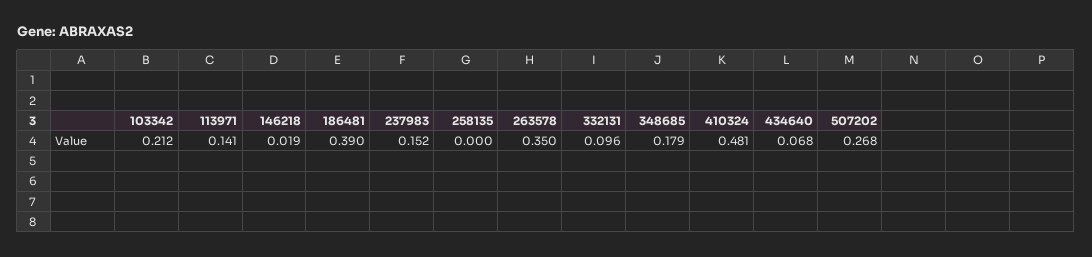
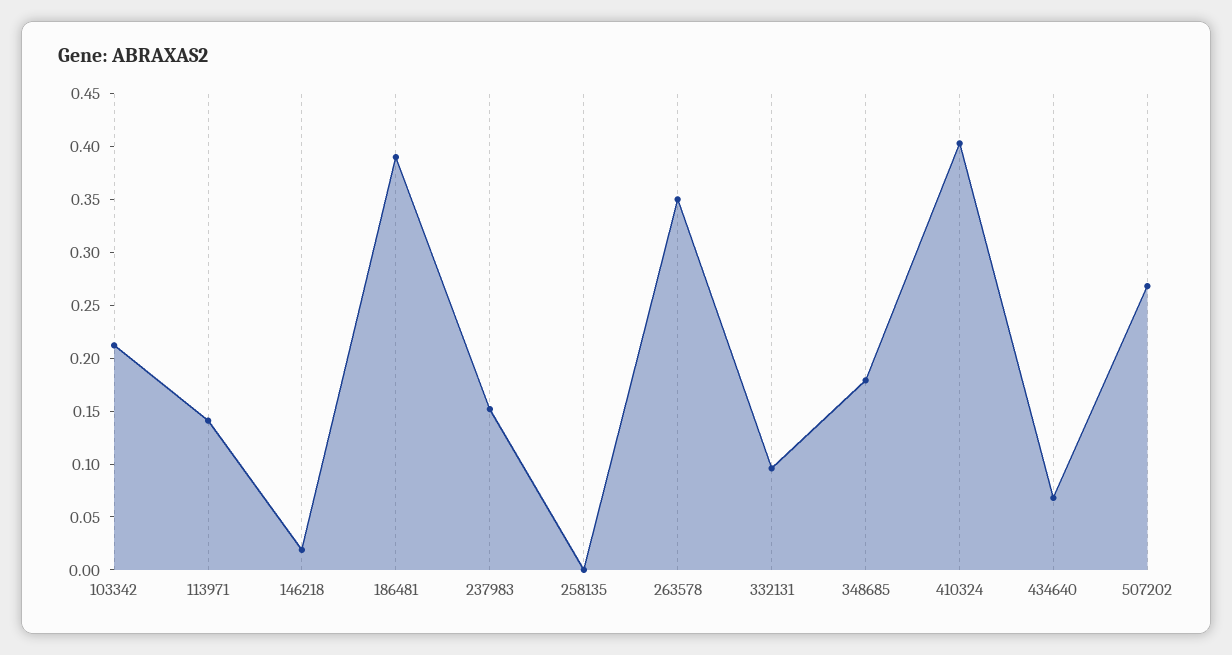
410324: 0.481 -> 0.4

